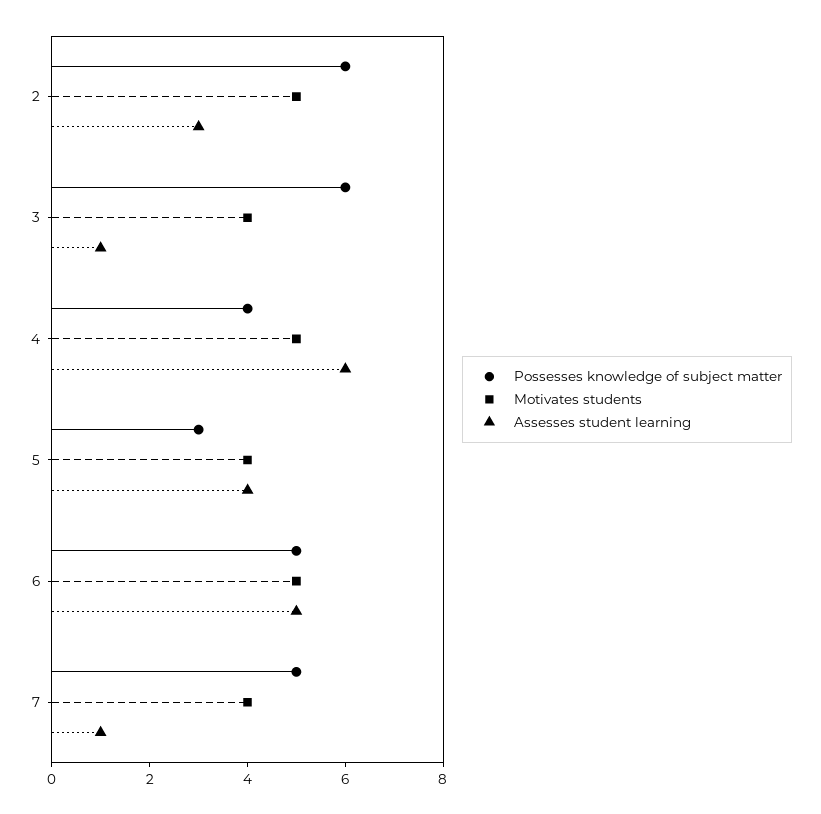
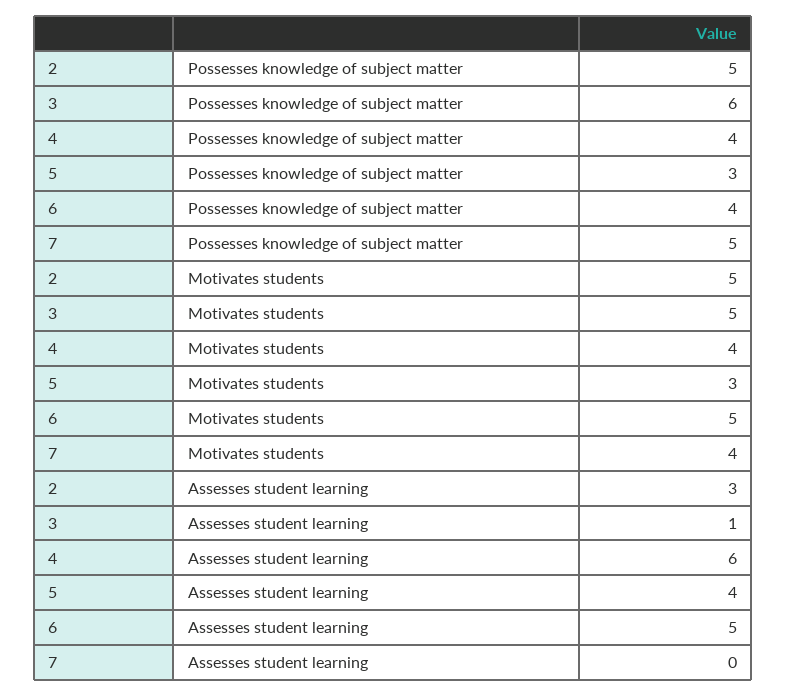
Possesses knowledge of subject matter, 2: 6 -> 5
Motivates students, 3: 4 -> 5
Motivates students, 4: 5 -> 4
Motivates students, 5: 4 -> 3
Possesses knowledge of subject matter, 6: 5 -> 4
Assesses student learning, 7: 1 -> 0

